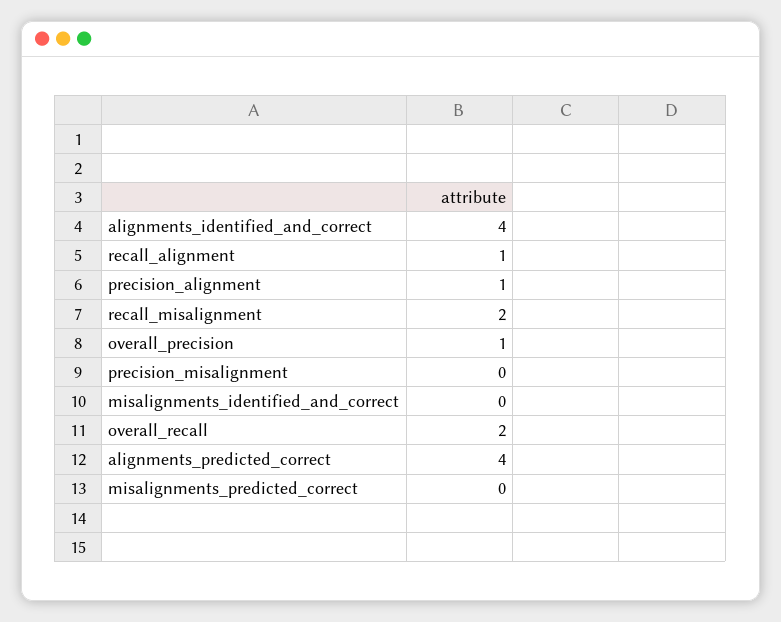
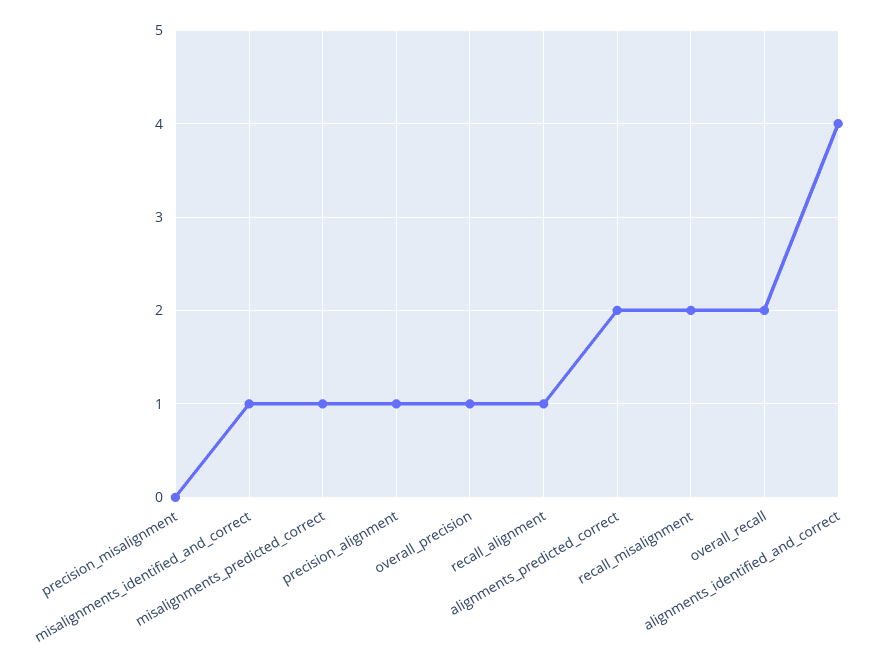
misalignments_identified_and_correct: 0 -> 1
alignments_predicted_correct: 4 -> 2
misalignments_predicted_correct: 0 -> 1

